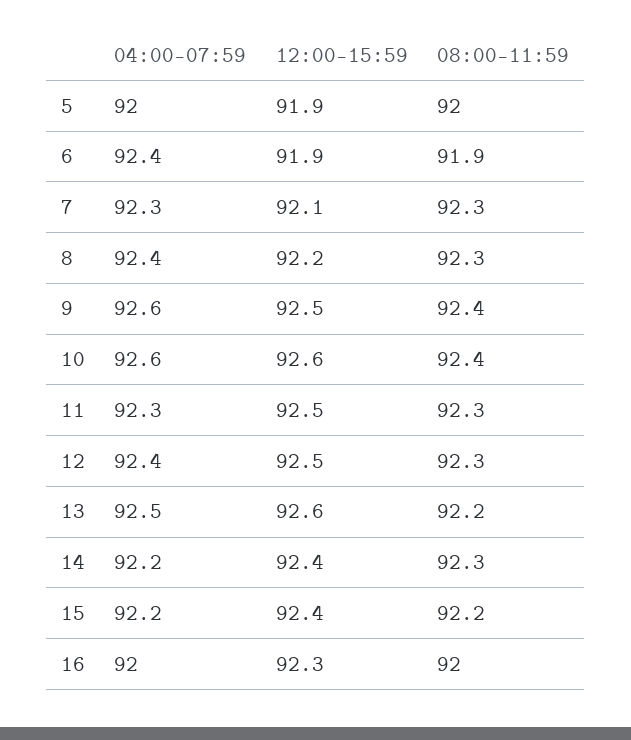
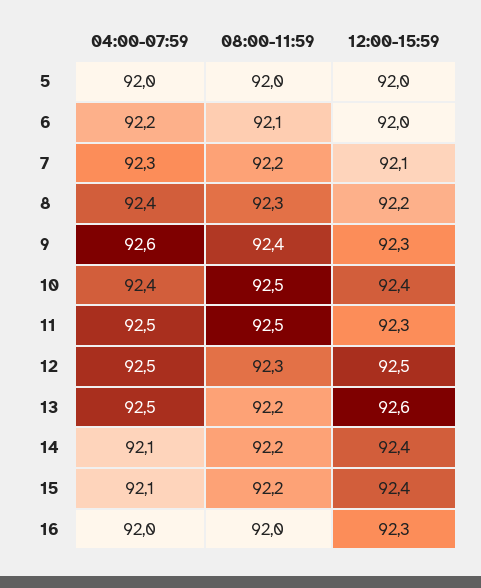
12:00-15:59, 5: 91.9 -> 92
04:00-07:59, 6: 92.4 -> 92.2
12:00-15:59, 6: 91.9 -> 92
08:00-11:59, 6: 91.9 -> 92.1
08:00-11:59, 7: 92.3 -> 92.2
12:00-15:59, 9: 92.5 -> 92.3
04:00-07:59, 10: 92.6 -> 92.4
12:00-15:59, 10: 92.6 -> 92.4
08:00-11:59, 10: 92.4 -> 92.5
04:00-07:59, 11: 92.3 -> 92.5
12:00-15:59, 11: 92.5 -> 92.3
08:00-11:59, 11: 92.3 -> 92.5
04:00-07:59, 12: 92.4 -> 92.5
04:00-07:59, 14: 92.2 -> 92.1
08:00-11:59, 14: 92.3 -> 92.2
04:00-07:59, 15: 92.2 -> 92.1

